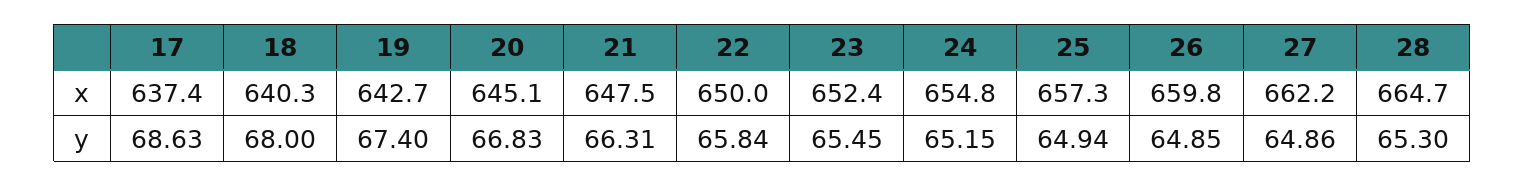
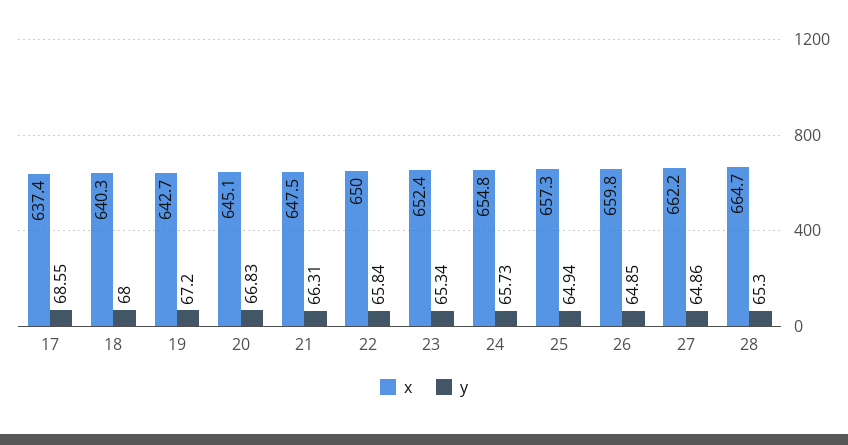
y, 17: 68.63 -> 68.55
y, 19: 67.4 -> 67.2
y, 23: 65.45 -> 65.34
y, 24: 65.15 -> 65.73

